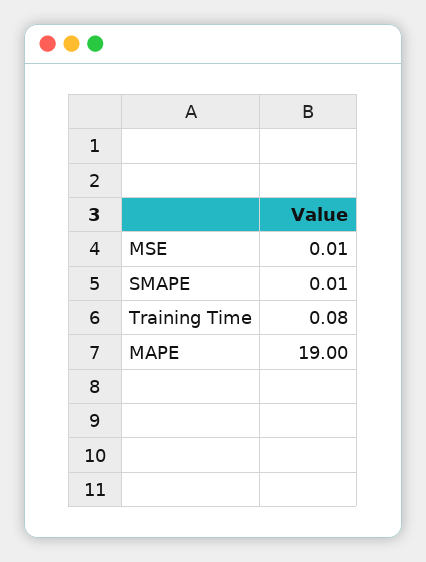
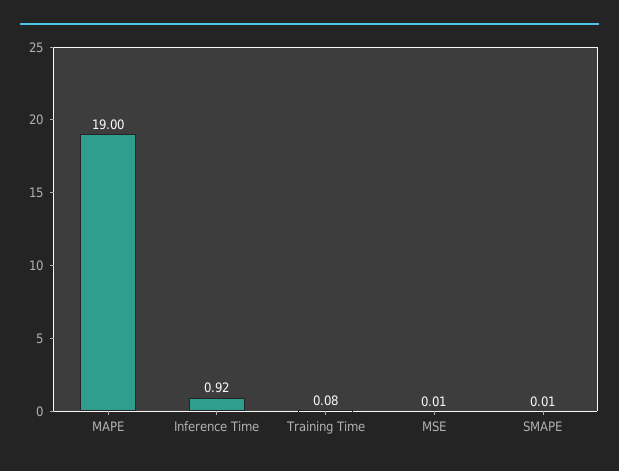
Inference Time: none -> 0.92

